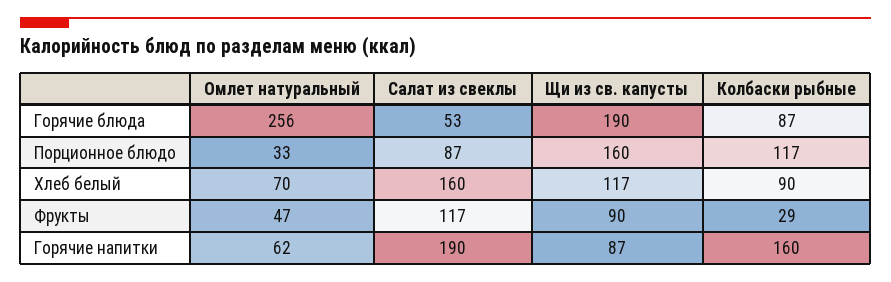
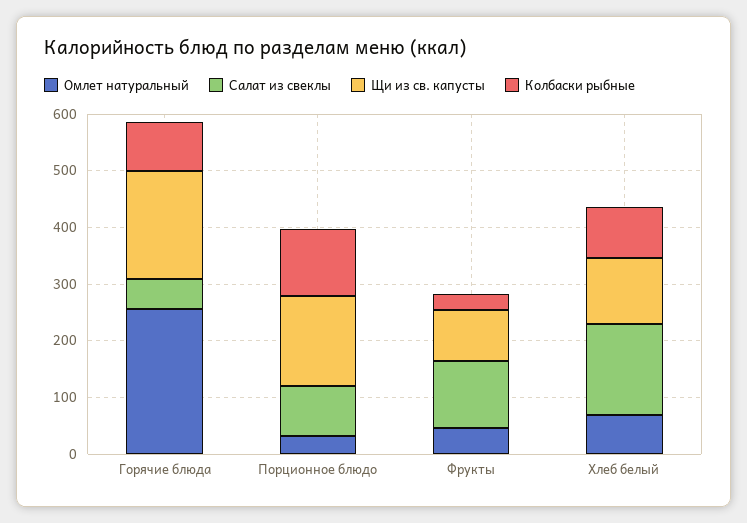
Омлет натуральный, Горячие напитки: 62 -> none
Салат из свеклы, Горячие напитки: 190 -> none
Щи из св. капусты, Горячие напитки: 87 -> none
Колбаски рыбные, Горячие напитки: 160 -> none

